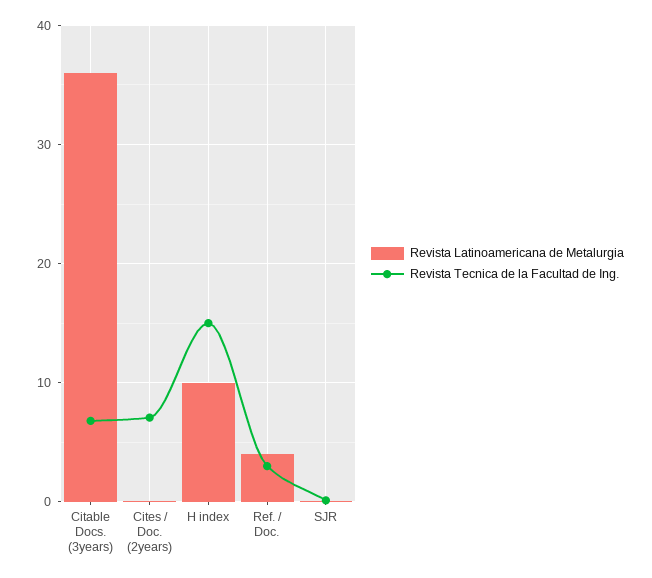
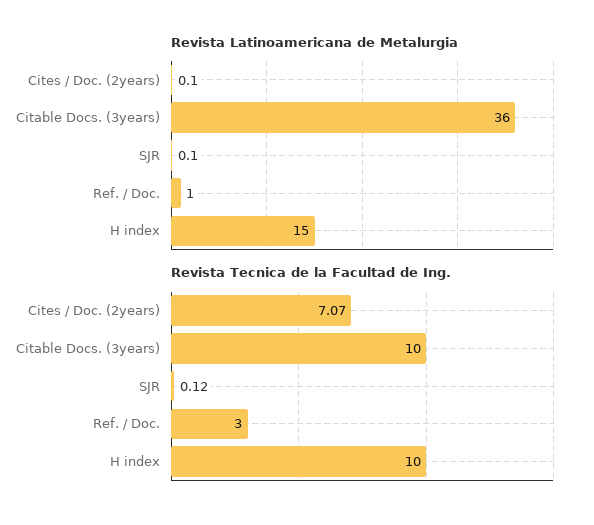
Revista Tecnica de la Facultad de Ing., Citable Docs. (3years): 7 -> 10
Revista Latinoamericana de Metalurgia, H index: 10 -> 15
Revista Tecnica de la Facultad de Ing., H index: 15 -> 10
Revista Latinoamericana de Metalurgia, Ref. / Doc.: 4 -> 1

